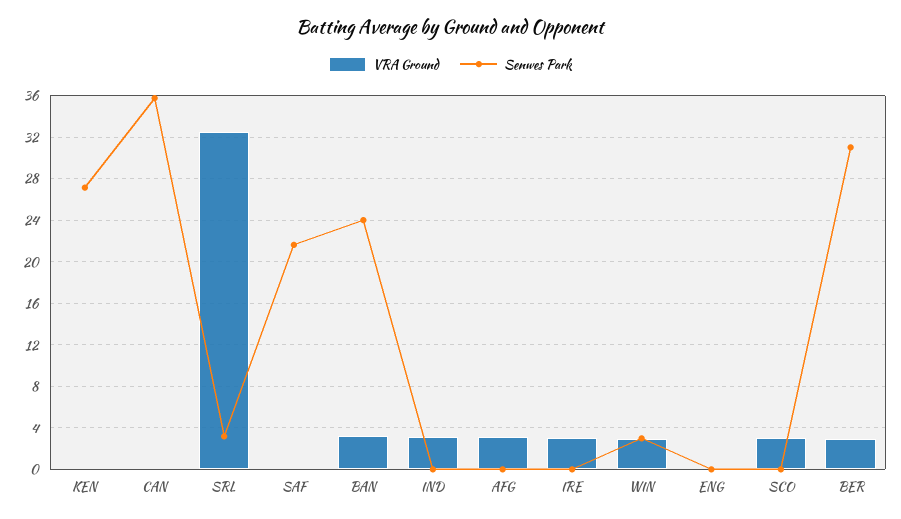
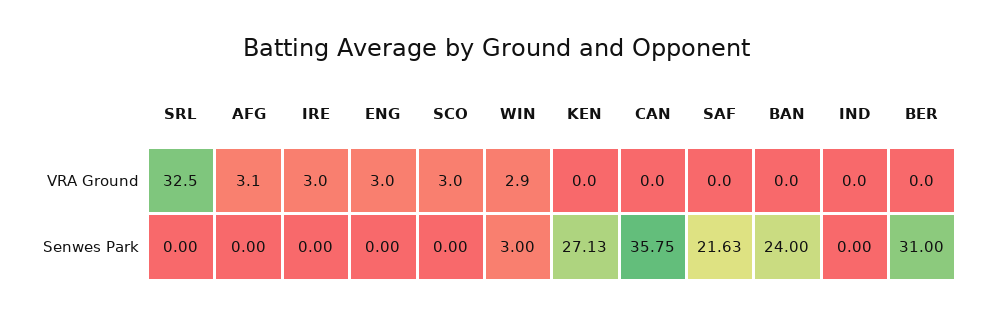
Senwes Park, SRL: 3 -> 0
VRA Ground, BAN: 3 -> 0
VRA Ground, IND: 3 -> 0
VRA Ground, ENG: 0 -> 3
VRA Ground, BER: 3 -> 0

